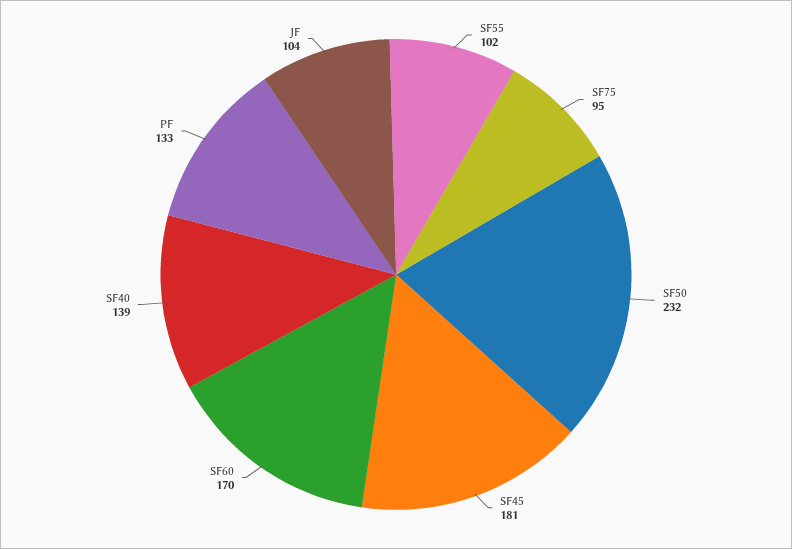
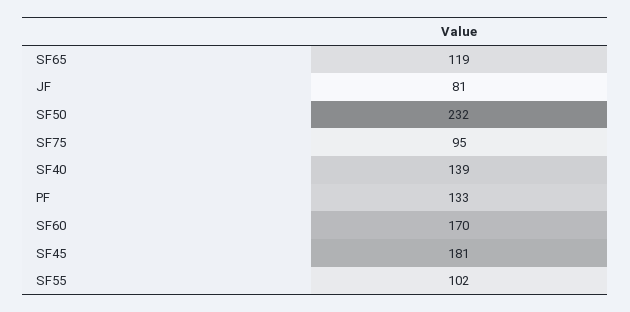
JF: 104 -> 81
SF65: none -> 119

